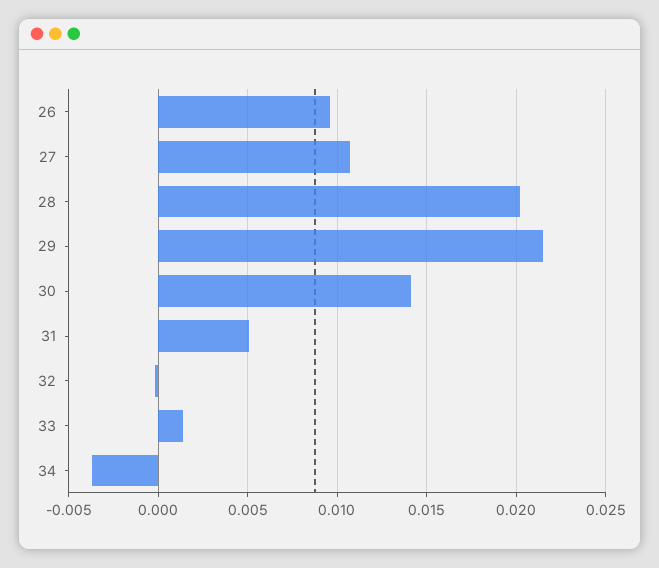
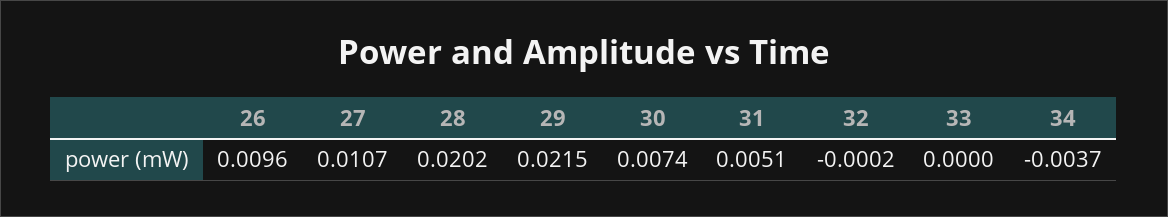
30: 0.014 -> 0.0074
33: 0.0015 -> 0

